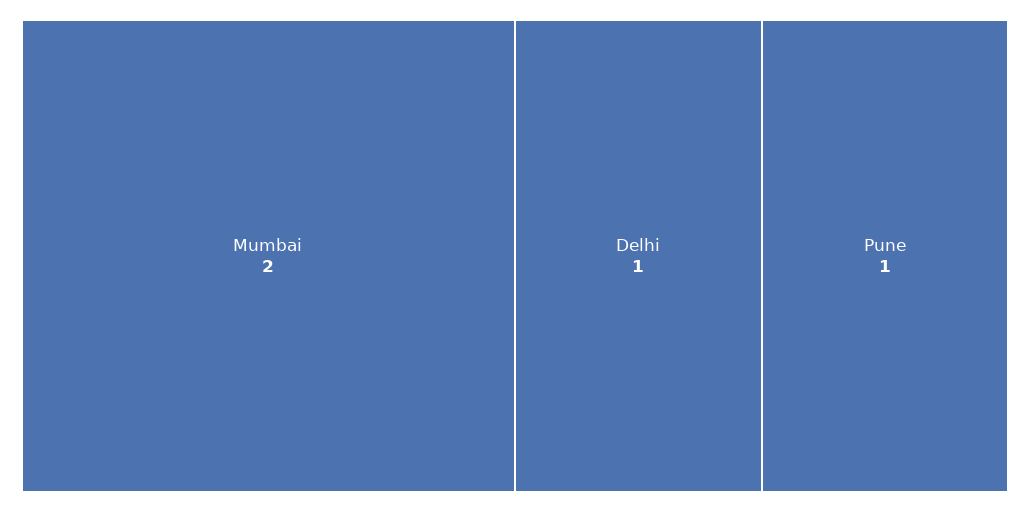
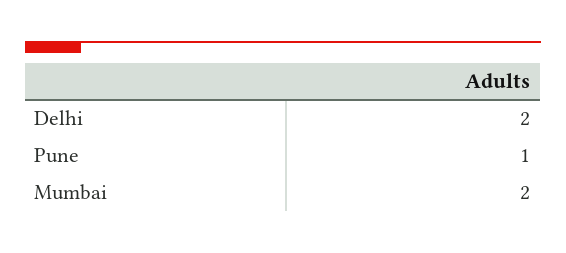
Delhi: 1 -> 2

